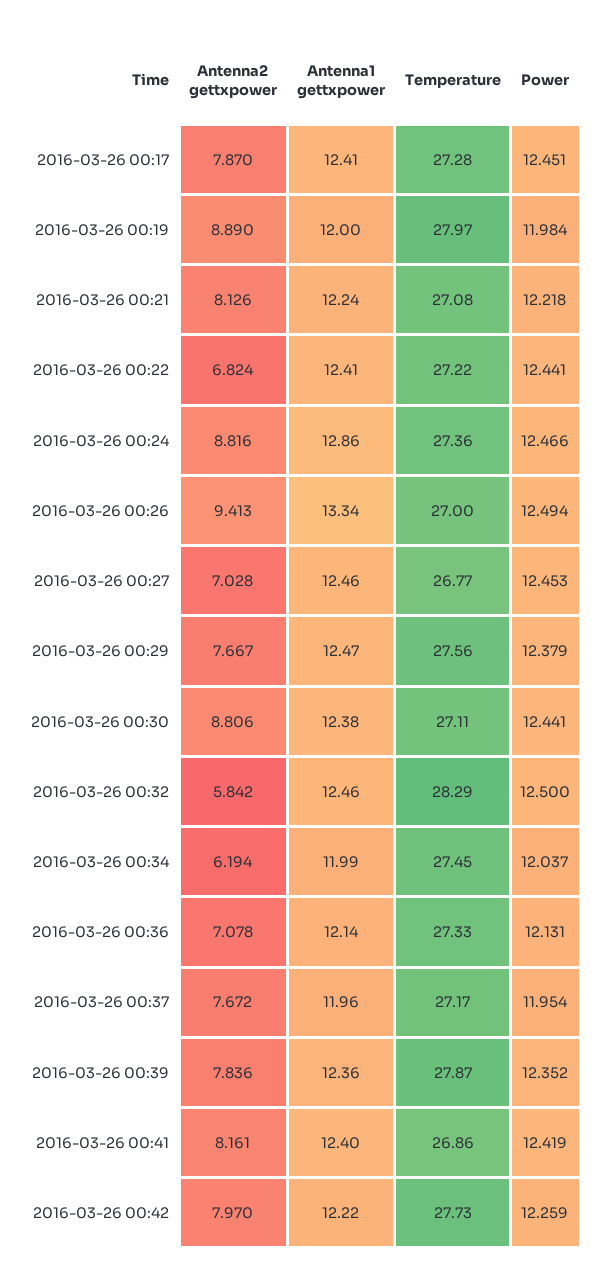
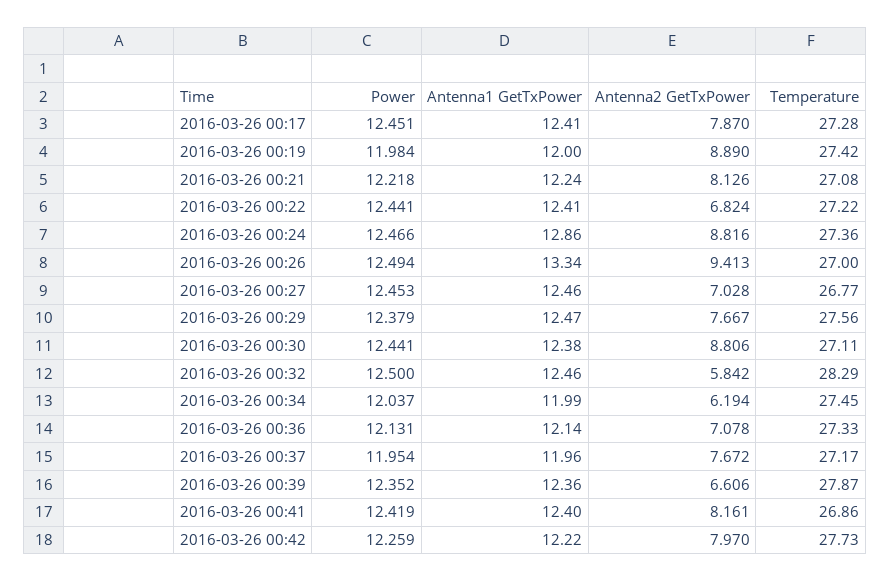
Temperature, 2016-03-26 00:19: 27.97 -> 27.42
Antenna2 gettxpower, 2016-03-26 00:39: 7.836 -> 6.606

